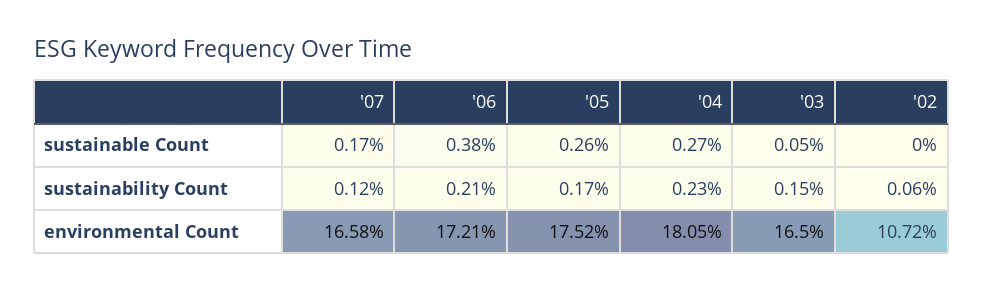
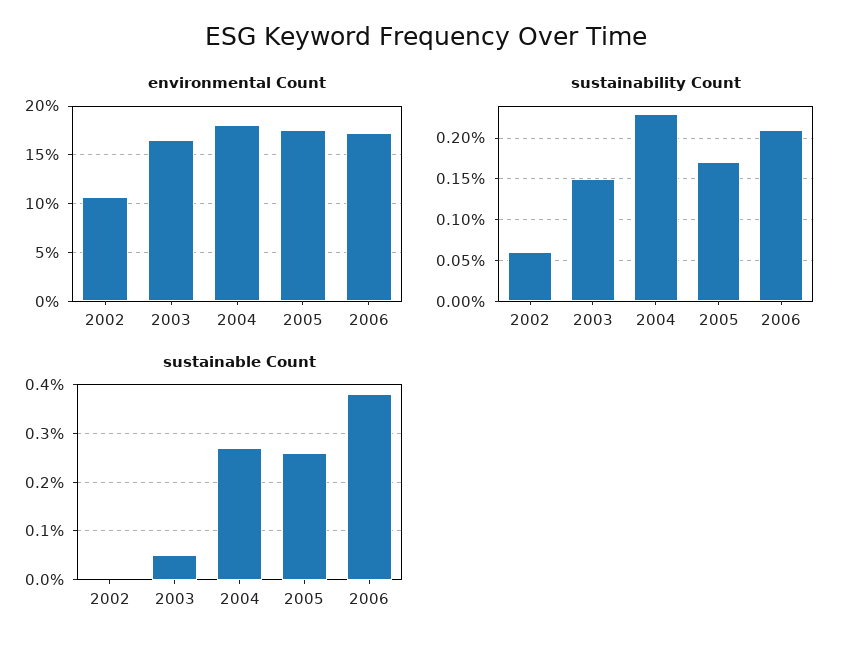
sustainable Count, '07: 0.17 -> none
sustainability Count, '07: 0.12 -> none
environmental Count, '07: 16.58 -> none

